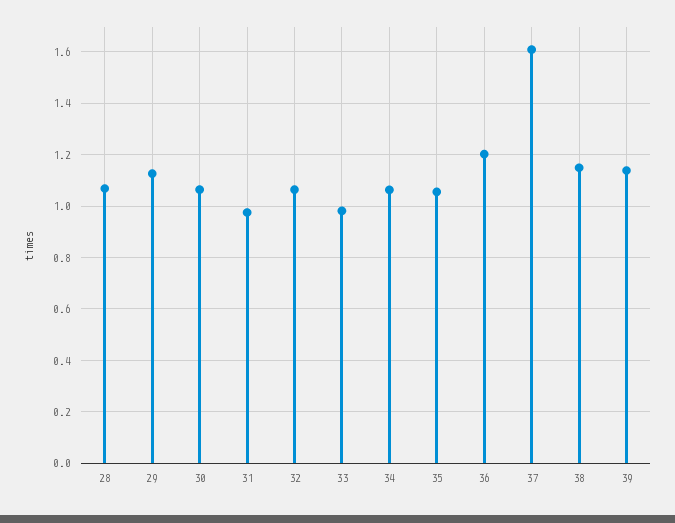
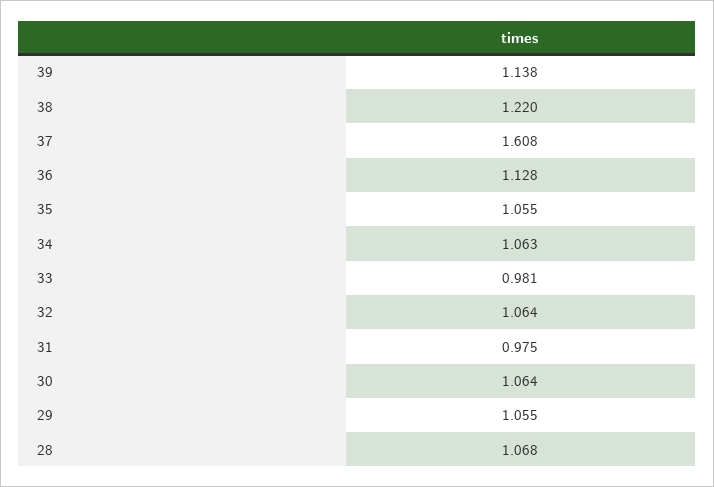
29: 1.125 -> 1.055
36: 1.2 -> 1.128
38: 1.15 -> 1.22

